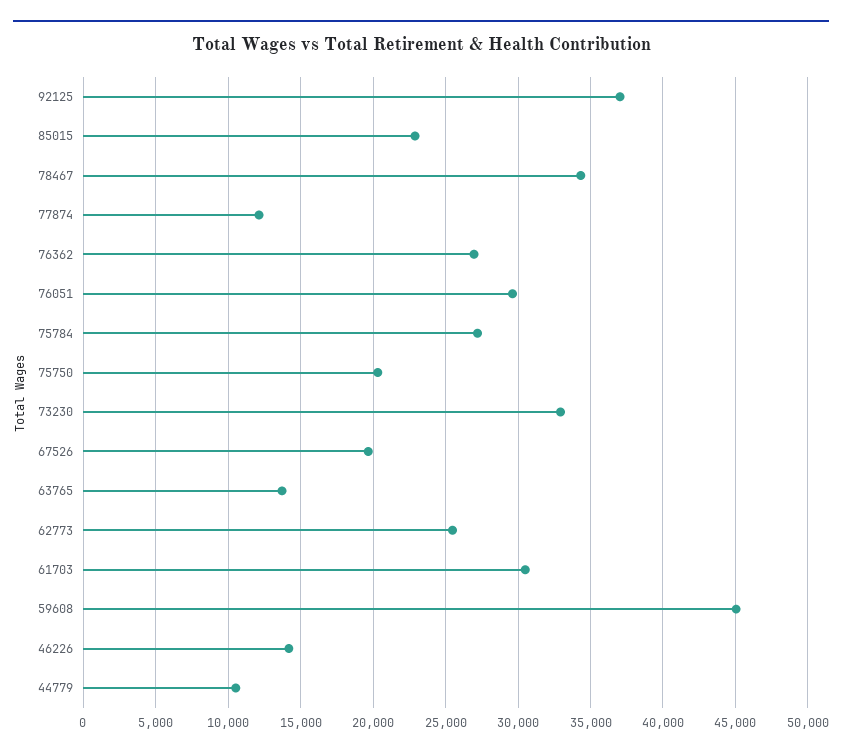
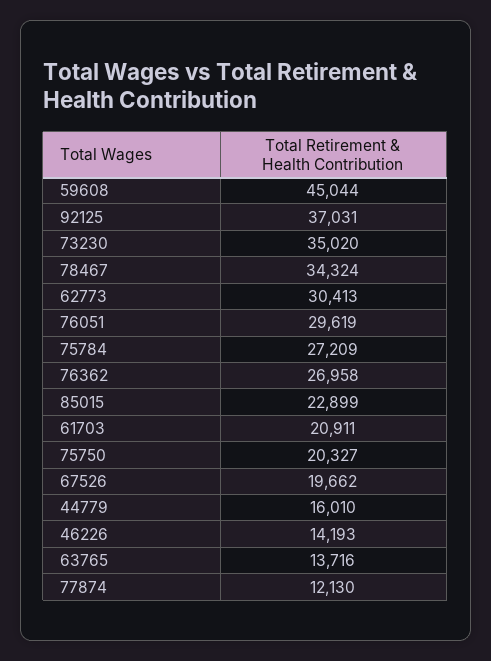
73230: 33000 -> 35020
62773: 25500 -> 30413
61703: 30500 -> 20911
44779: 10500 -> 16010

